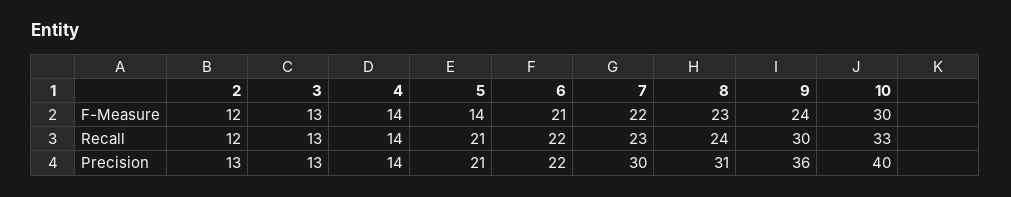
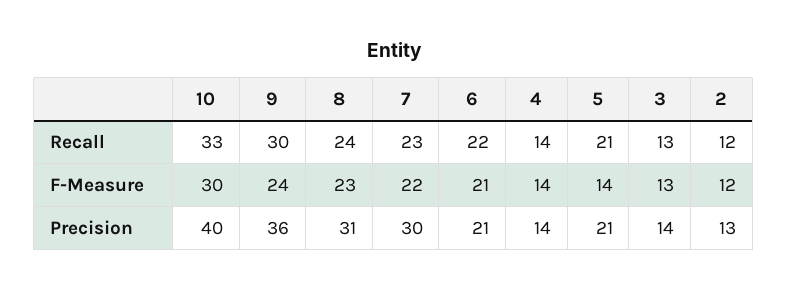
3, Precision: 13 -> 14
6, Precision: 22 -> 21

